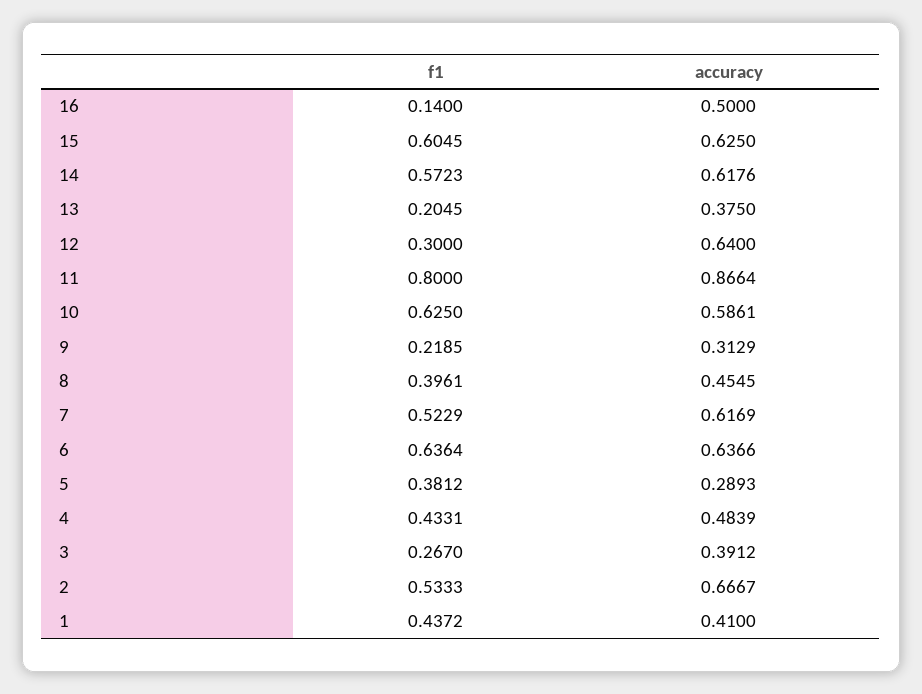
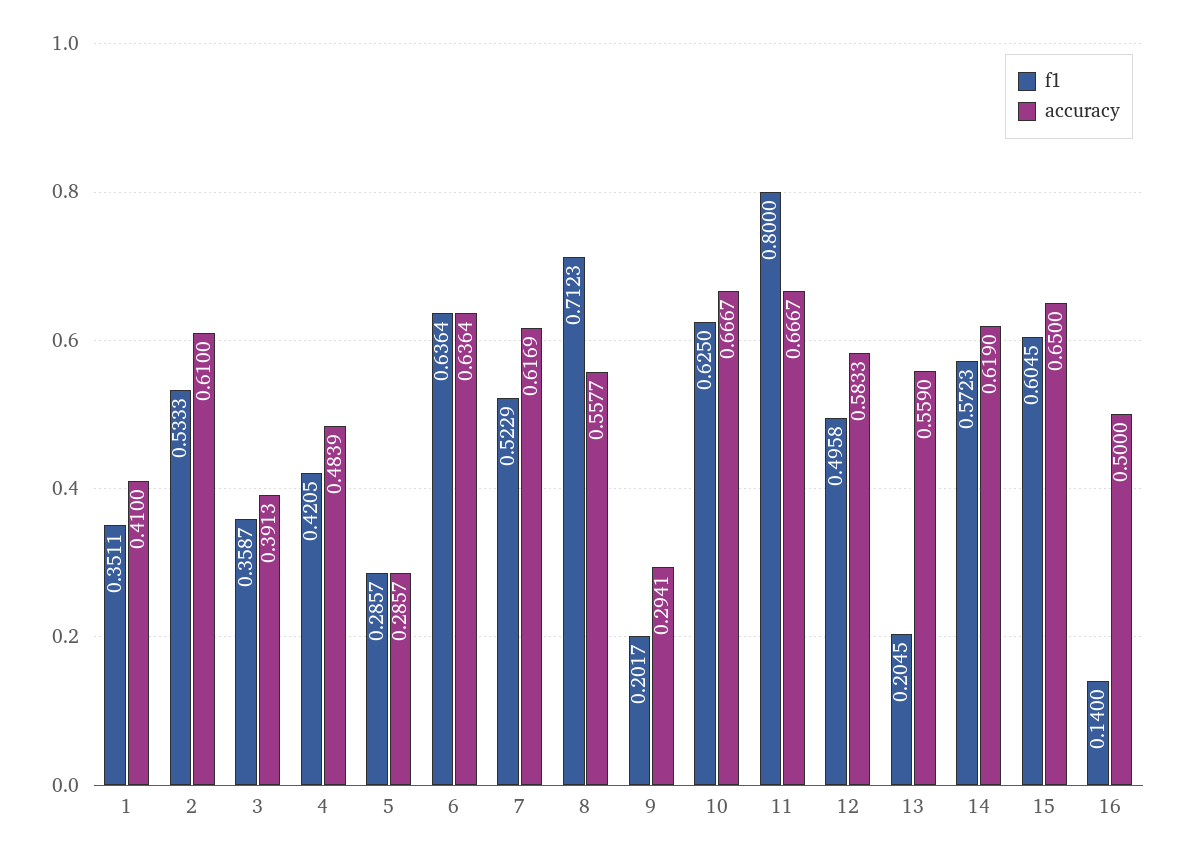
accuracy, 15: 0.625 -> 0.65
accuracy, 14: 0.6176 -> 0.619
accuracy, 13: 0.375 -> 0.559
f1, 12: 0.3 -> 0.4958
accuracy, 12: 0.64 -> 0.5833
accuracy, 11: 0.8664 -> 0.6667
accuracy, 10: 0.5861 -> 0.6667
f1, 9: 0.2185 -> 0.2017
accuracy, 9: 0.3129 -> 0.2941
f1, 8: 0.3961 -> 0.7123
accuracy, 8: 0.4545 -> 0.5577
accuracy, 6: 0.6366 -> 0.6364
f1, 5: 0.3812 -> 0.2857
accuracy, 5: 0.2893 -> 0.2857
f1, 4: 0.4331 -> 0.4205
f1, 3: 0.267 -> 0.3587
accuracy, 3: 0.3912 -> 0.3913
accuracy, 2: 0.6667 -> 0.61
f1, 1: 0.4372 -> 0.3511

